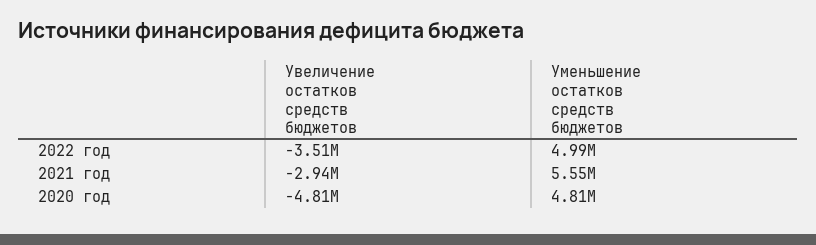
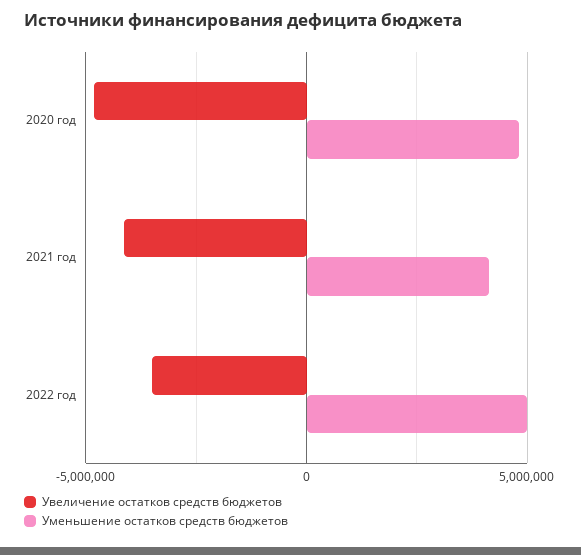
Увеличение остатков средств бюджетов, 2021 год: -2940000 -> -4000000
Уменьшение остатков средств бюджетов, 2021 год: 5550000 -> 4000000

